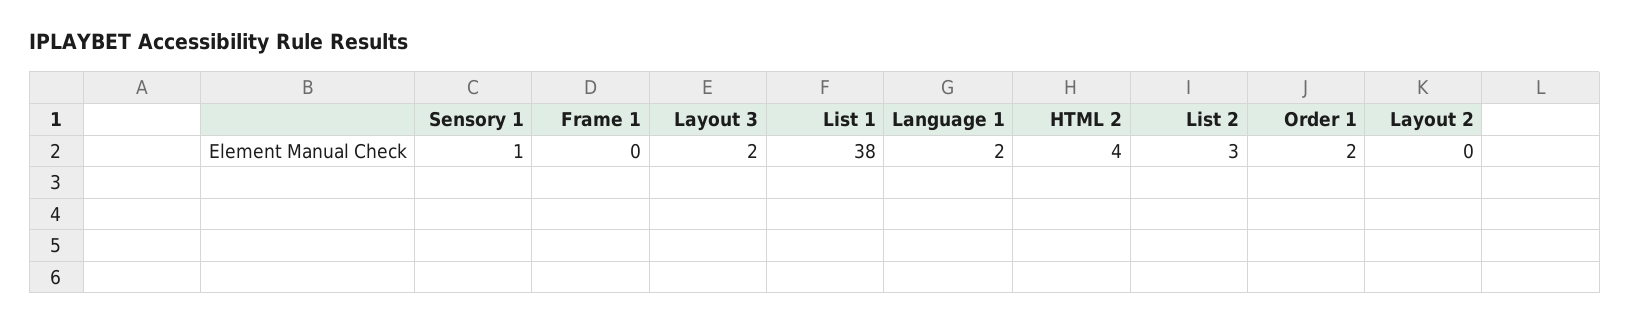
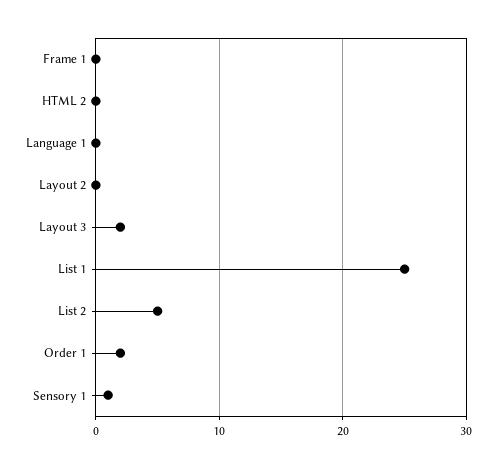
List 1: 38 -> 25
Language 1: 2 -> 0
HTML 2: 4 -> 0
List 2: 3 -> 5

